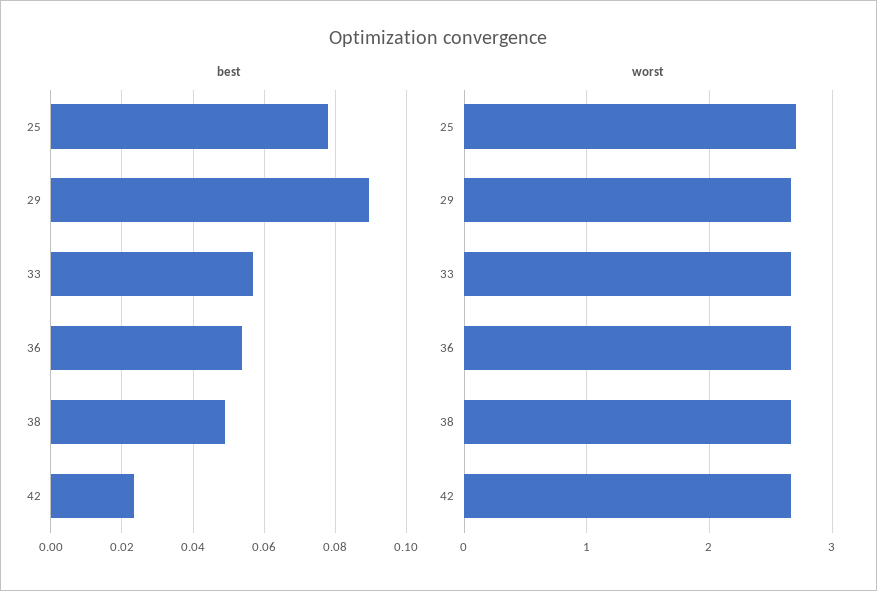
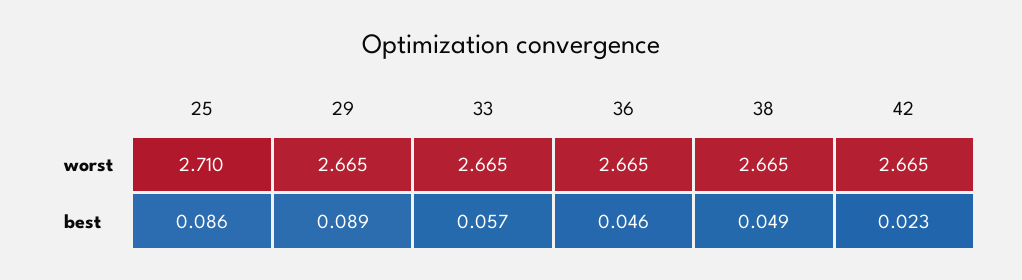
best, 25: 0.078 -> 0.086
best, 36: 0.054 -> 0.046

